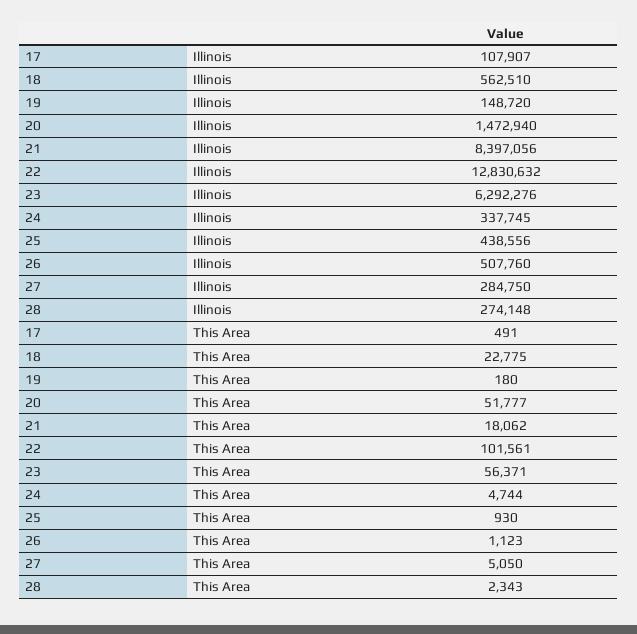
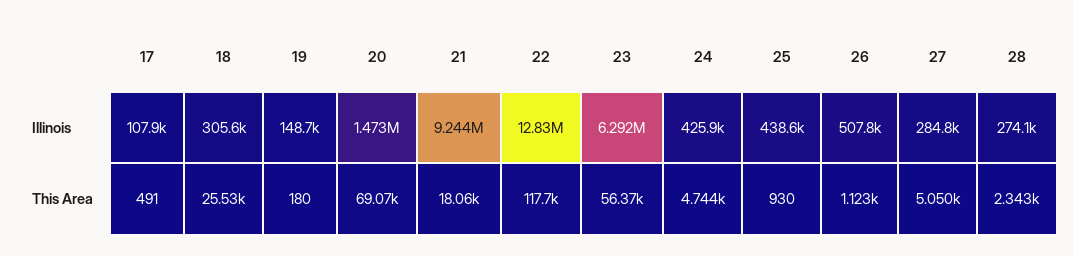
18, Illinois: 562510 -> 305600
21, Illinois: 8397056 -> 9244000
24, Illinois: 337745 -> 425900
18, This Area: 22775 -> 25530
20, This Area: 51777 -> 69070
22, This Area: 101561 -> 117700

